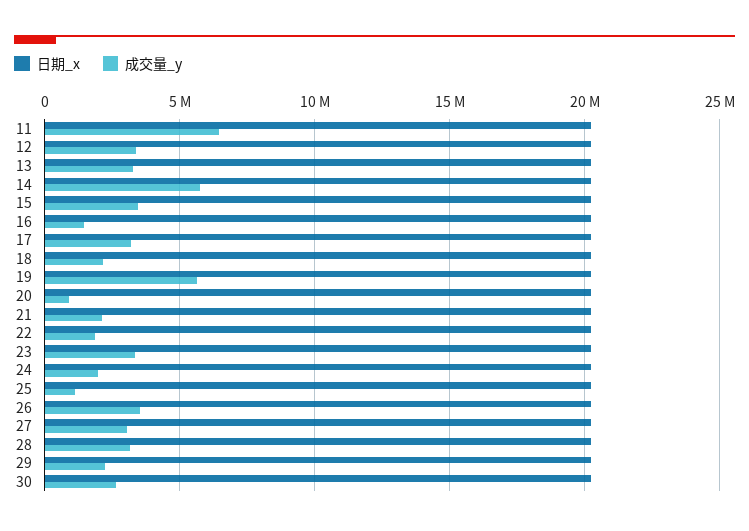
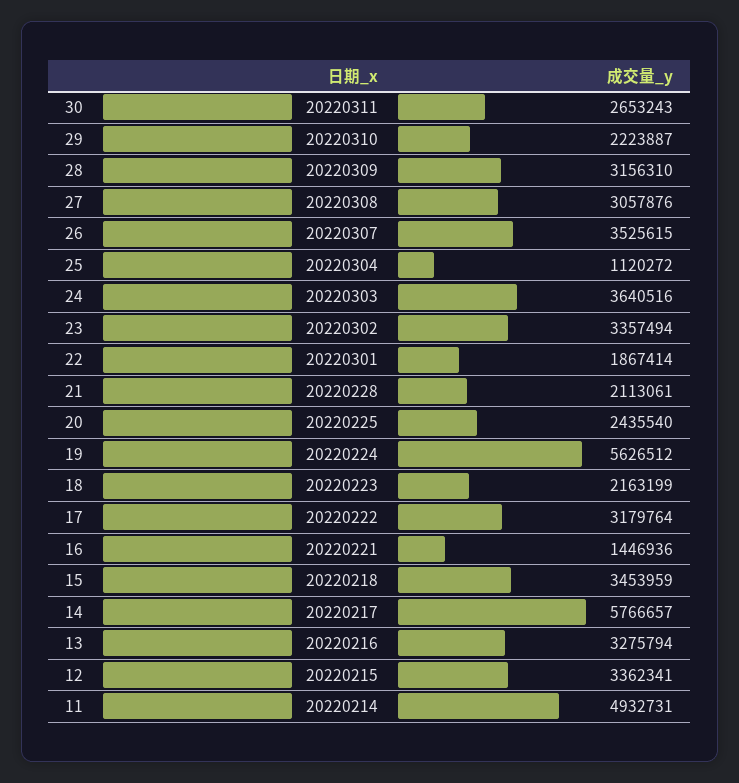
成交量_y, 11: 6500000 -> 4932731
成交量_y, 20: 1000000 -> 2435540
成交量_y, 24: 2000000 -> 3640516

